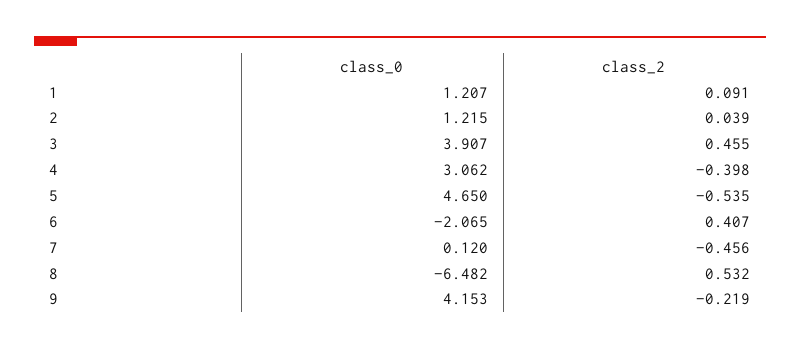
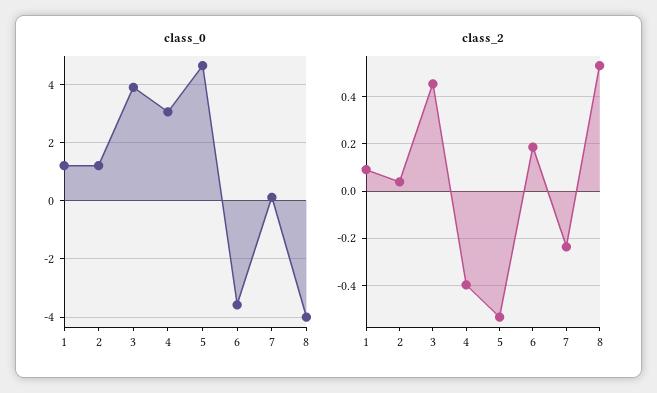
class_0, 6: -2.065 -> -3.5
class_2, 6: 0.407 -> 0.2
class_2, 7: -0.456 -> -0.25
class_0, 8: -6.482 -> -4
class_0, 9: 4.153 -> none
class_2, 9: -0.219 -> none

